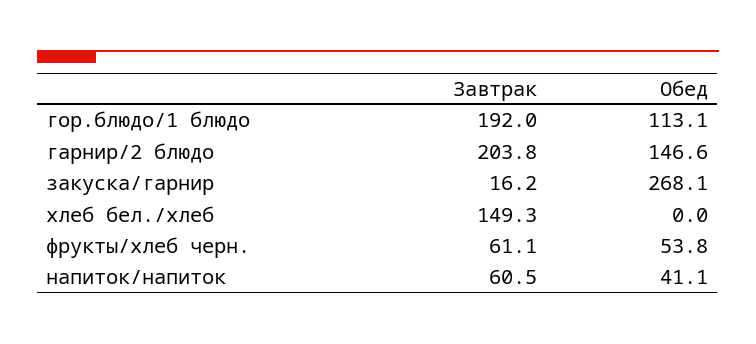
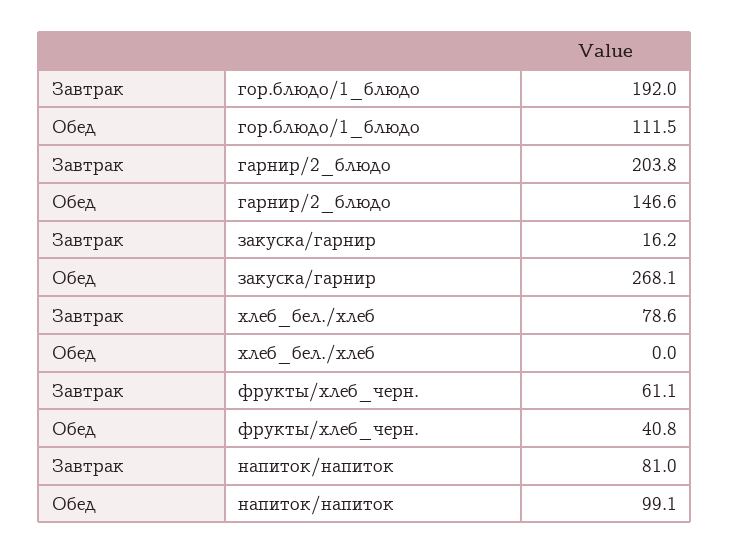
Обед, гор.блюдо/1 блюдо: 113.1 -> 111.5
Завтрак, хлеб бел./хлеб: 149.3 -> 78.6
Обед, фрукты/хлеб черн.: 53.8 -> 40.8
Завтрак, напиток/напиток: 60.5 -> 81
Обед, напиток/напиток: 41.1 -> 99.1

